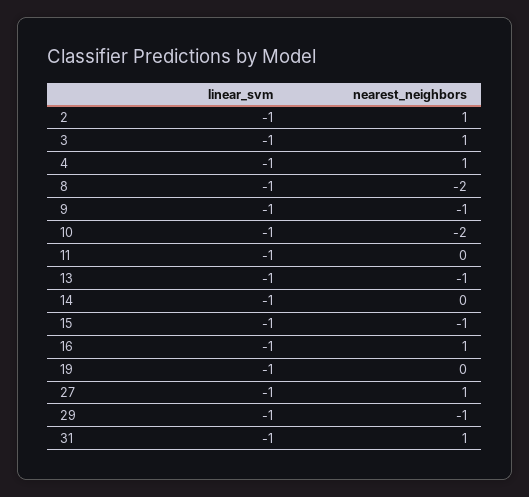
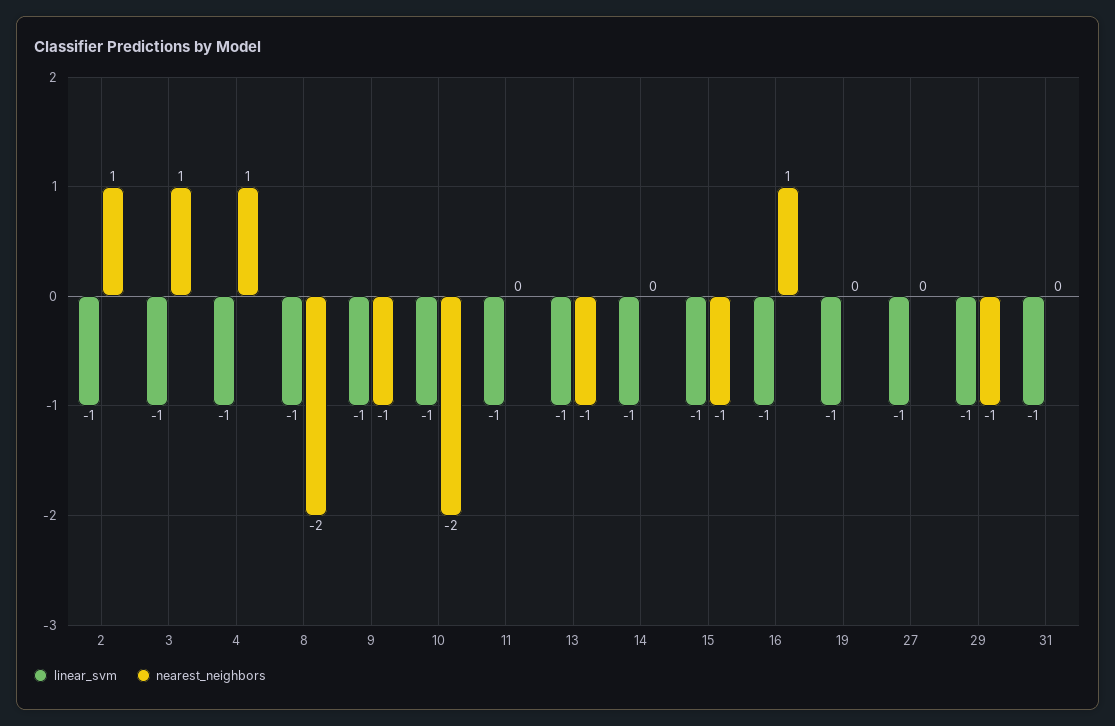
nearest_neighbors, 27: 1 -> 0
nearest_neighbors, 31: 1 -> 0

